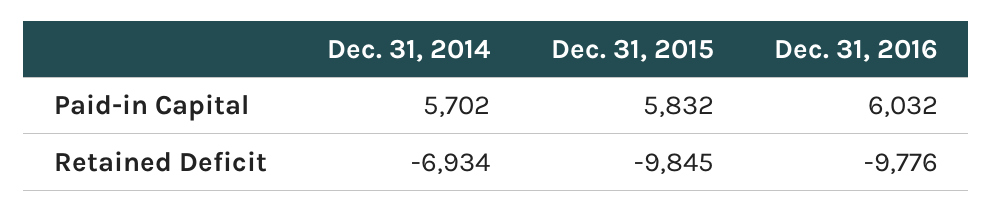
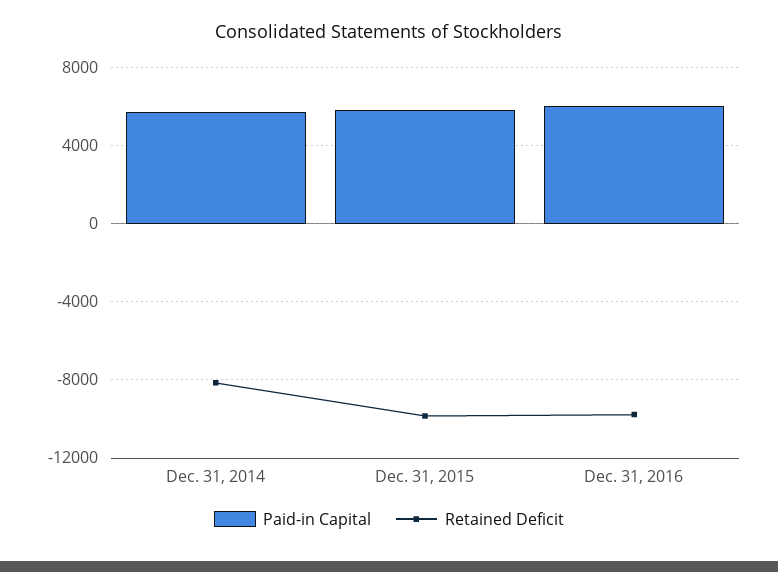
Retained Deficit, Dec. 31, 2014: -6934 -> -8000

